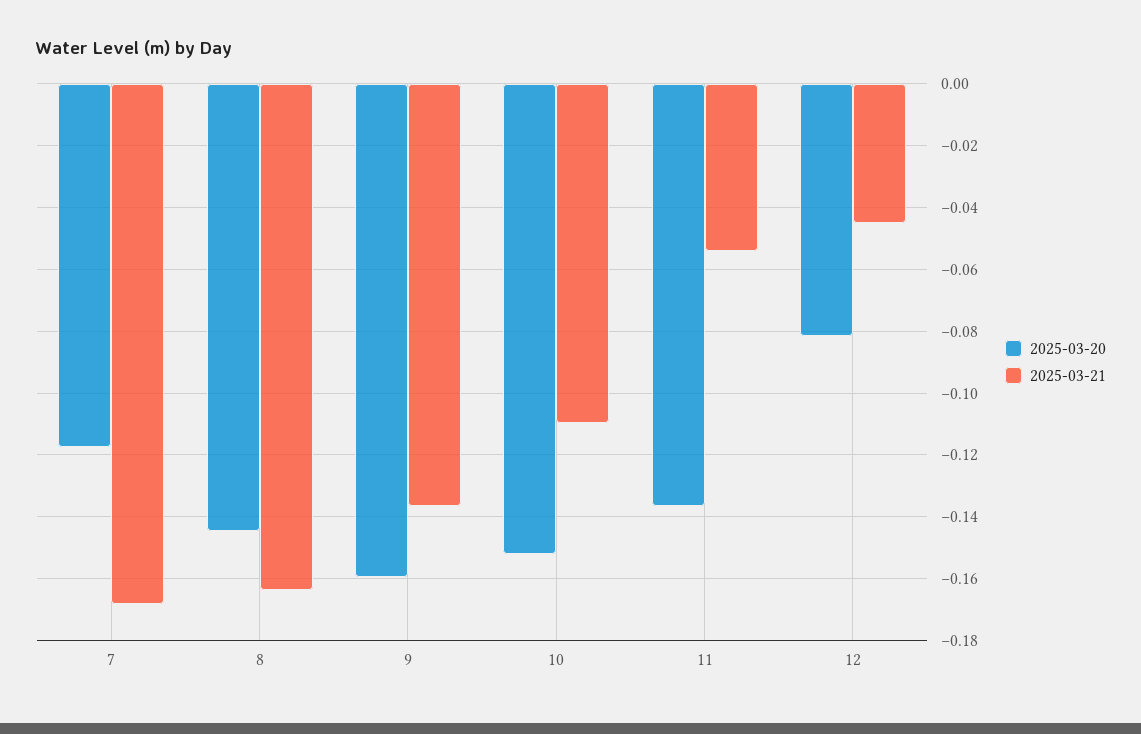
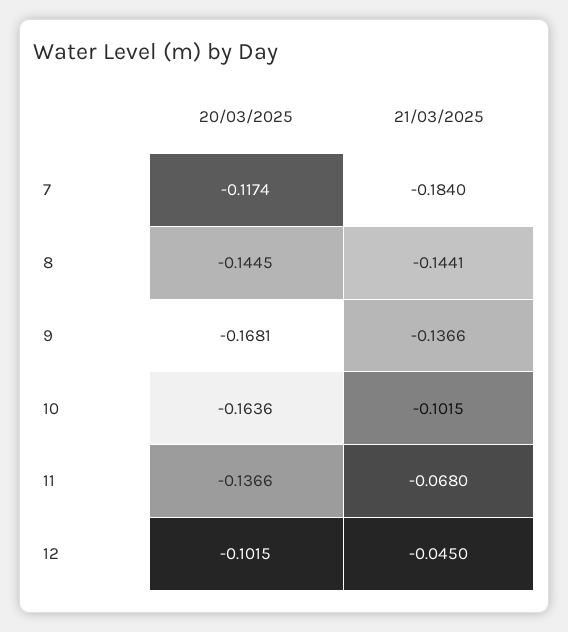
2025-03-21, 7: -0.168 -> -0.184
2025-03-21, 8: -0.164 -> -0.1441
2025-03-20, 9: -0.16 -> -0.1681
2025-03-20, 10: -0.152 -> -0.1636
2025-03-21, 10: -0.11 -> -0.1015
2025-03-21, 11: -0.054 -> -0.068
2025-03-20, 12: -0.082 -> -0.1015

